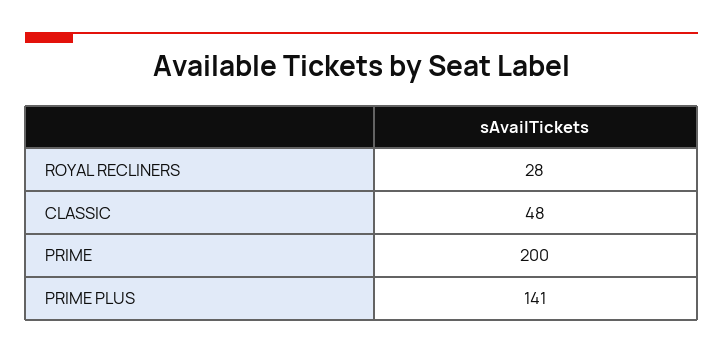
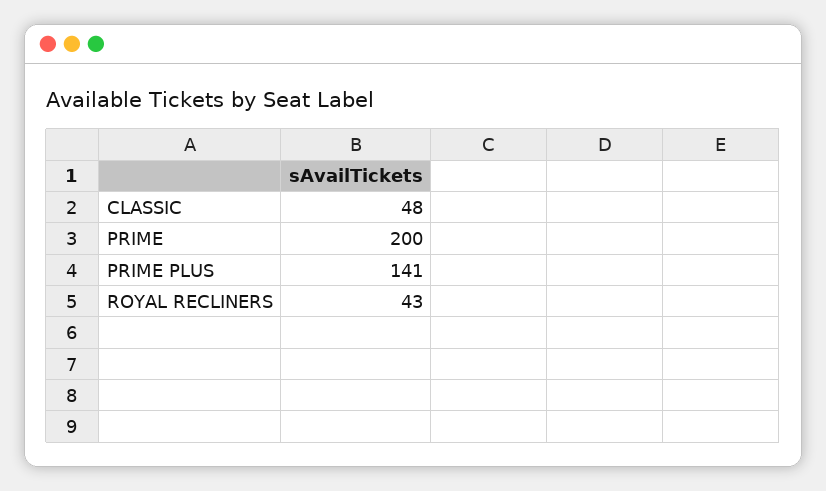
ROYAL RECLINERS: 28 -> 43

